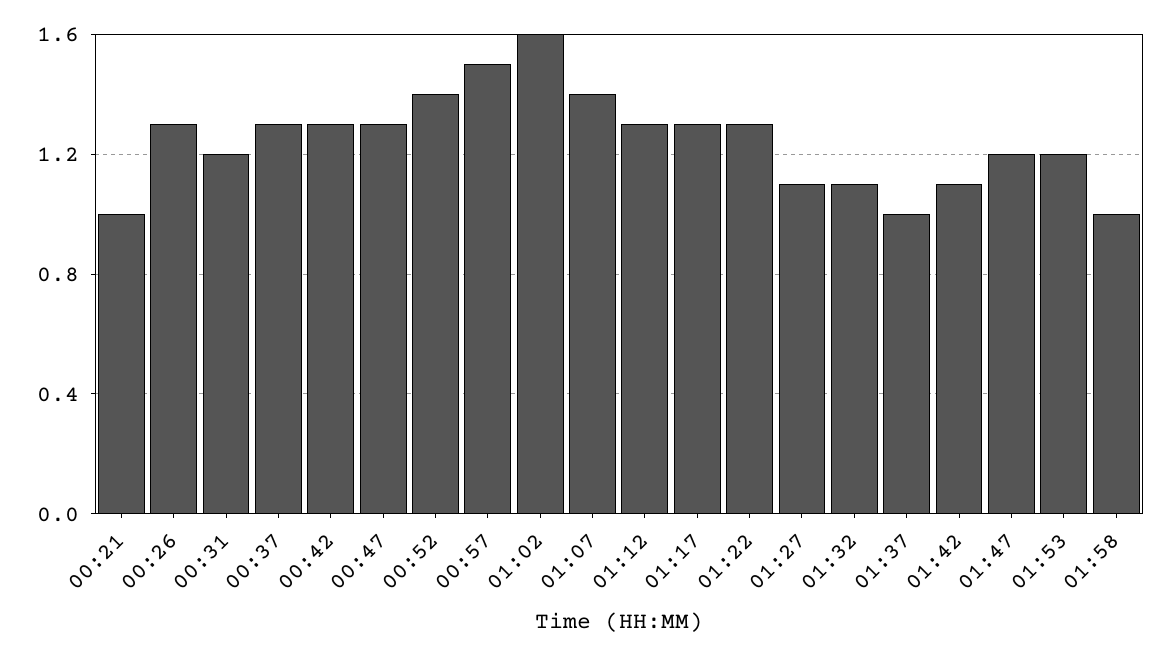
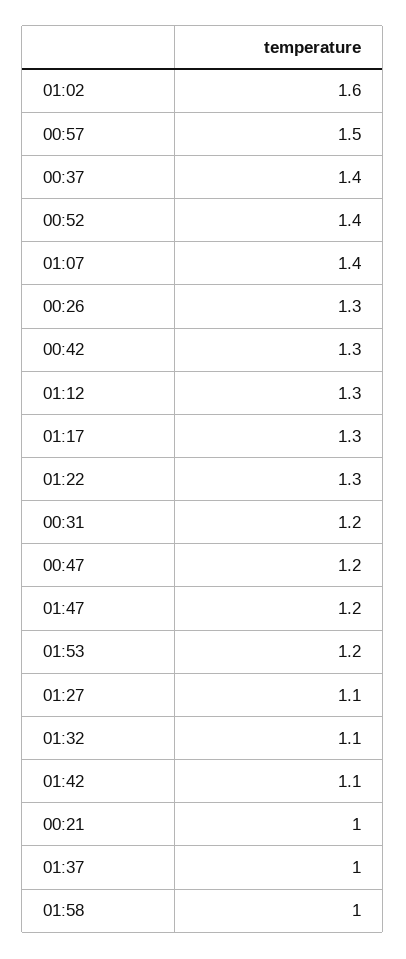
00:37: 1.3 -> 1.4
00:47: 1.3 -> 1.2

